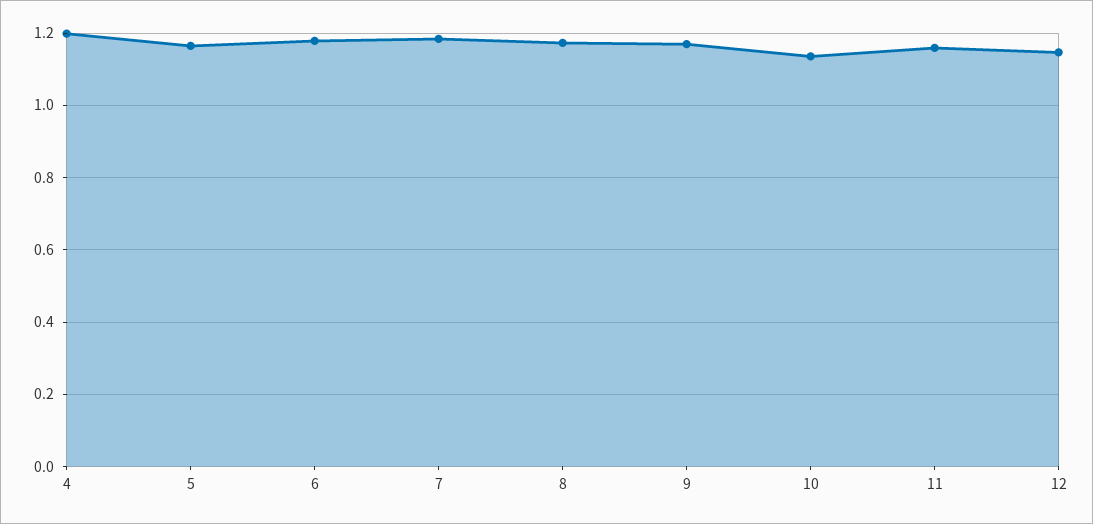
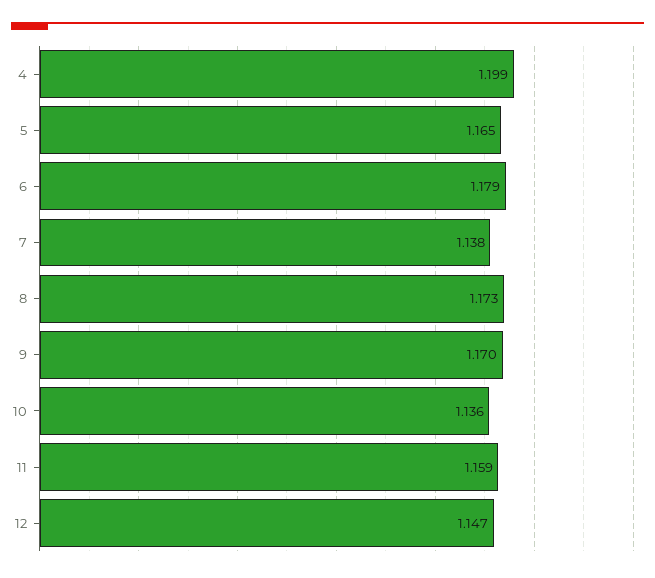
7: 1.18 -> 1.138

